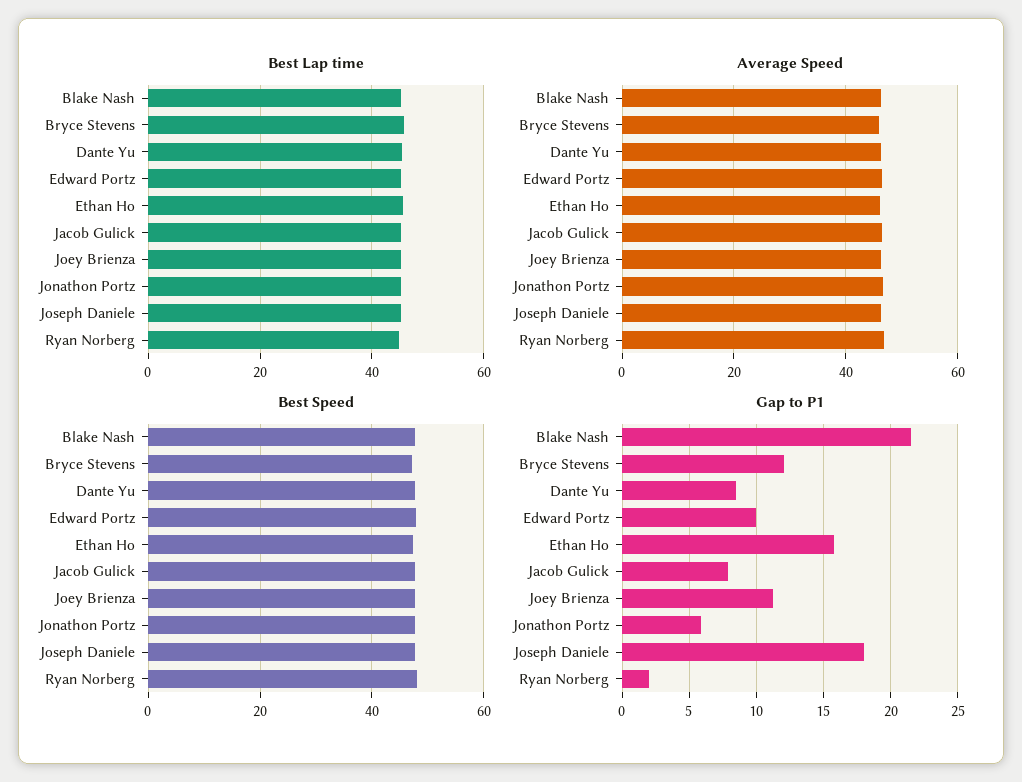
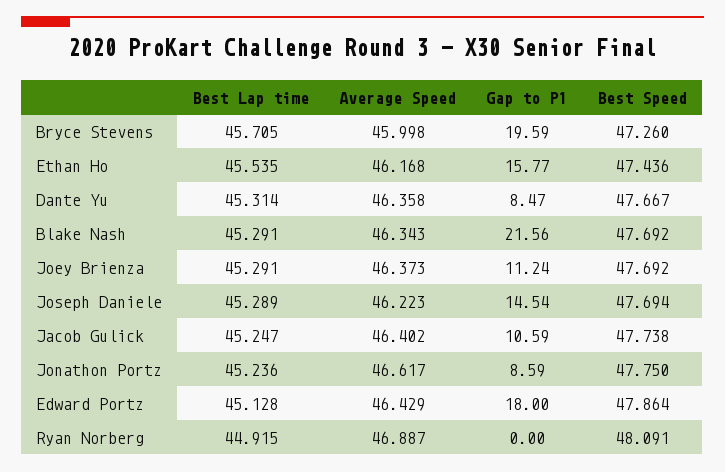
Gap to P1, Bryce Stevens: 12 -> 19.59
Gap to P1, Edward Portz: 10 -> 18
Gap to P1, Jacob Gulick: 8 -> 10.59
Gap to P1, Jonathon Portz: 6 -> 8.59
Gap to P1, Joseph Daniele: 18 -> 14.54
Gap to P1, Ryan Norberg: 2 -> 0

